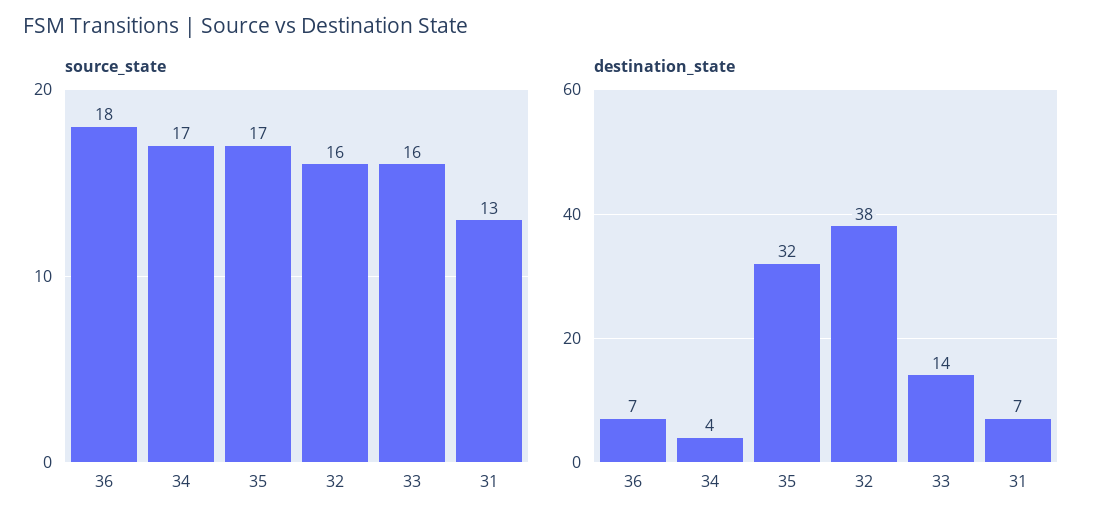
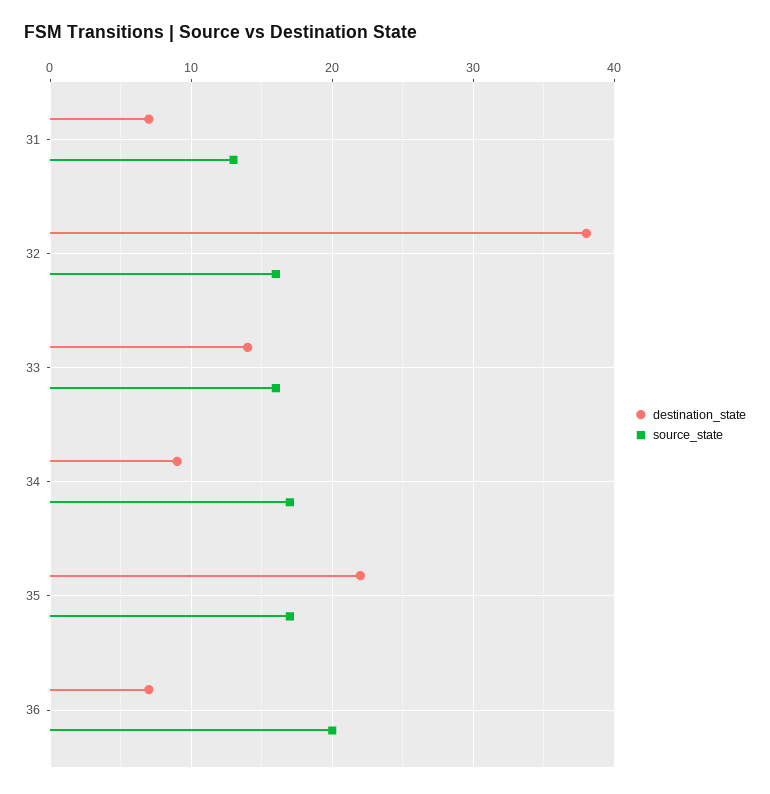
source_state, 36: 18 -> 20
destination_state, 34: 4 -> 9
destination_state, 35: 32 -> 22

